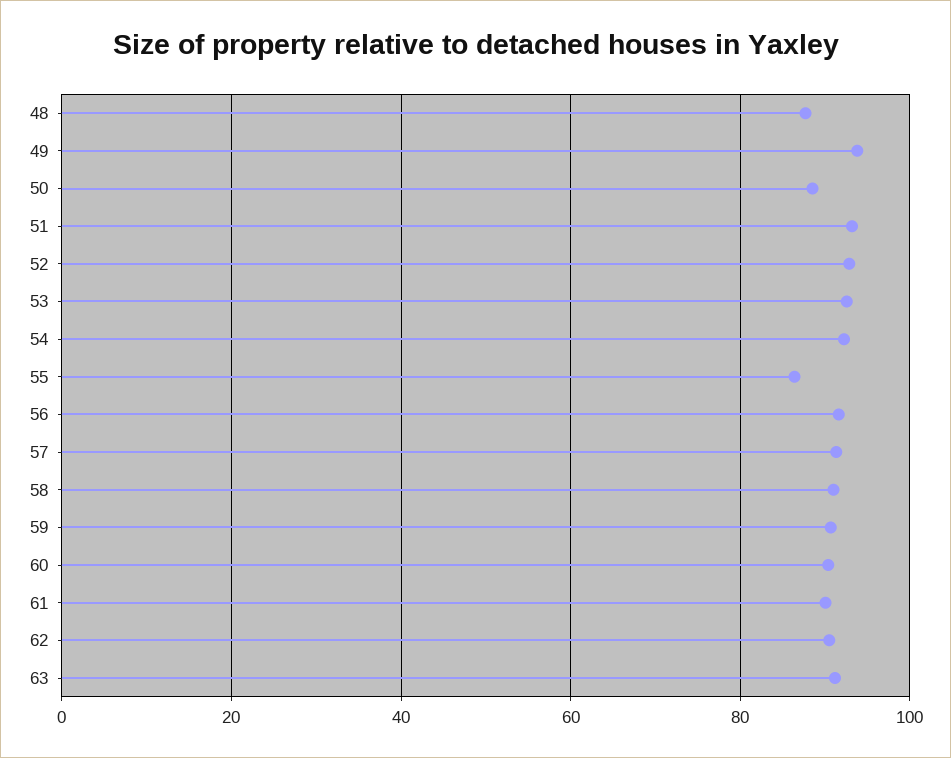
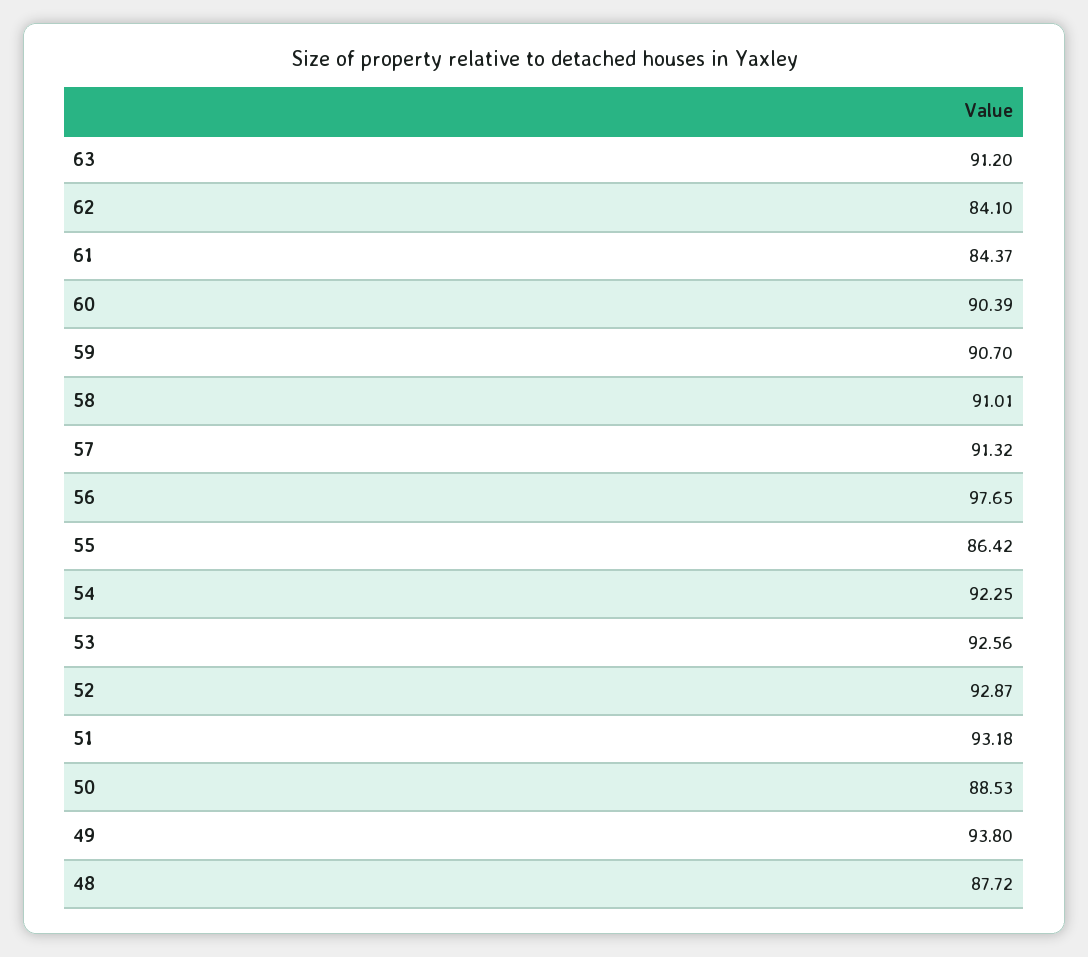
56: 92 -> 97.65
61: 90 -> 84.37
62: 90 -> 84.1

